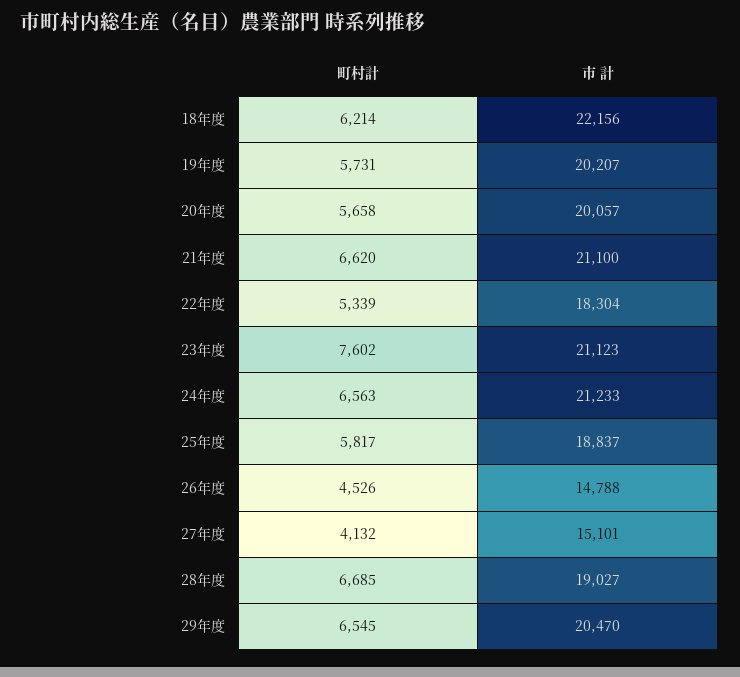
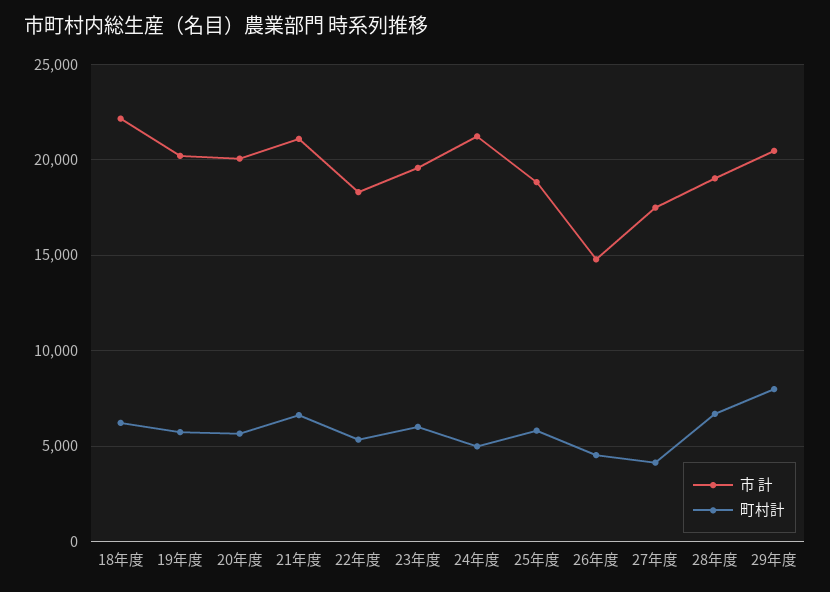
町村計, 23年度: 7602 -> 6000
市 計, 23年度: 21123 -> 19500
町村計, 24年度: 6563 -> 5000
市 計, 27年度: 15101 -> 17500
町村計, 29年度: 6545 -> 8000

